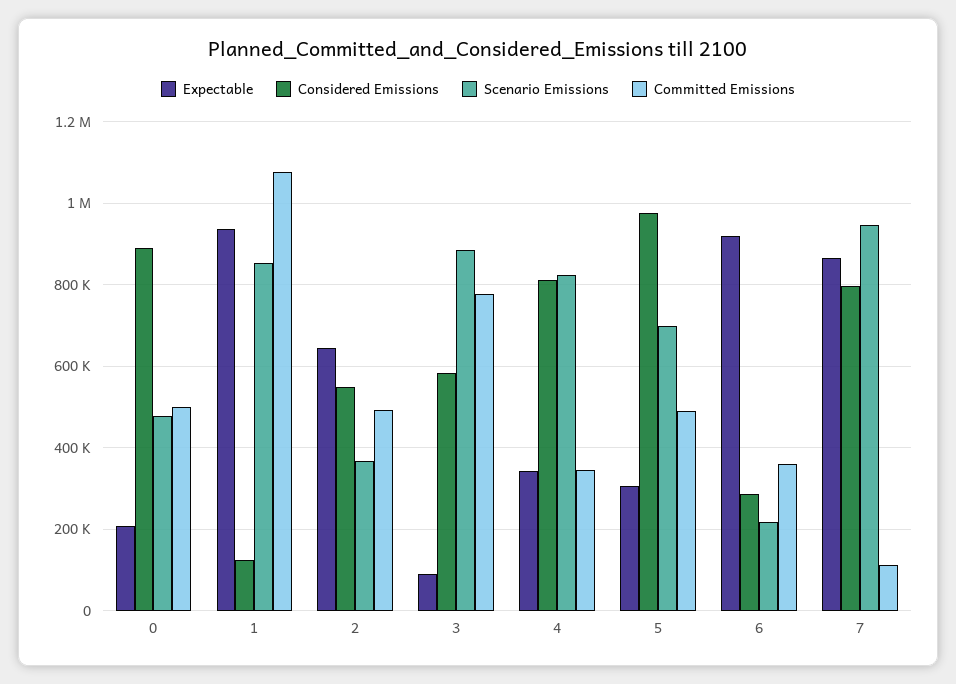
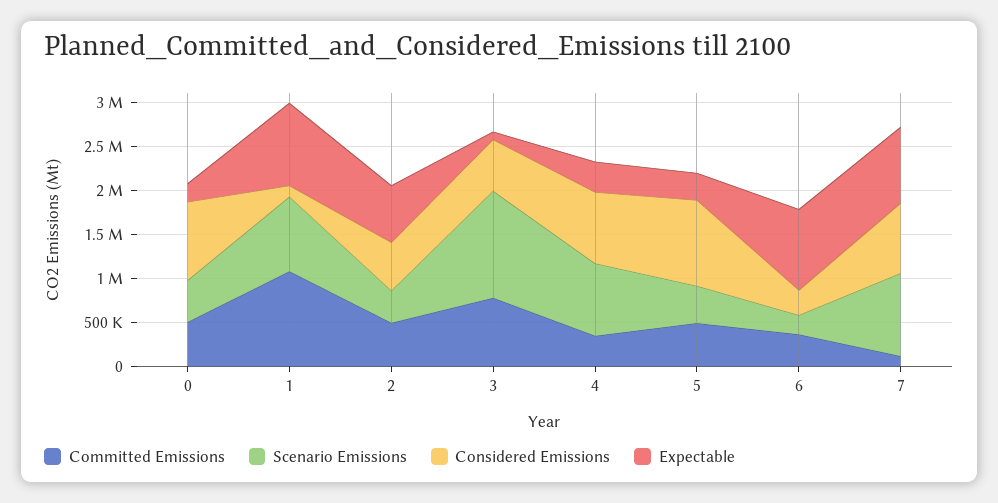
Scenario Emissions, 3: 880000 -> 1200000
Scenario Emissions, 5: 700000 -> 400000

